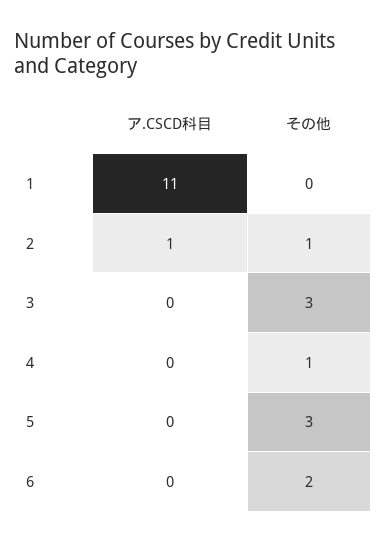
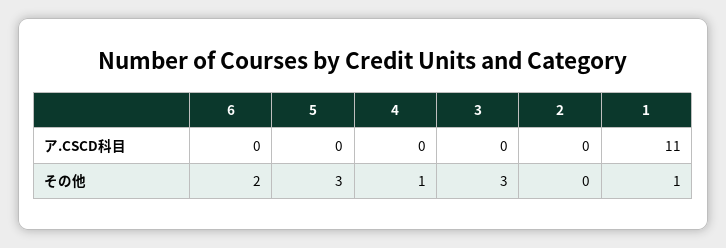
その他, 1: 0 -> 1
ア.CSCD科目, 2: 1 -> 0
その他, 2: 1 -> 0

